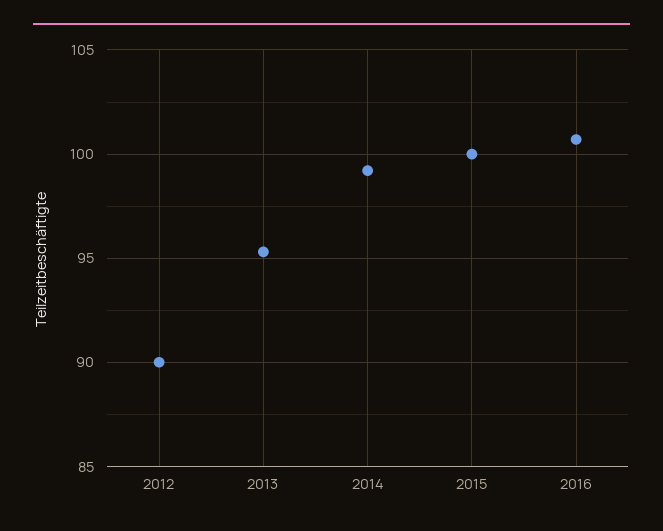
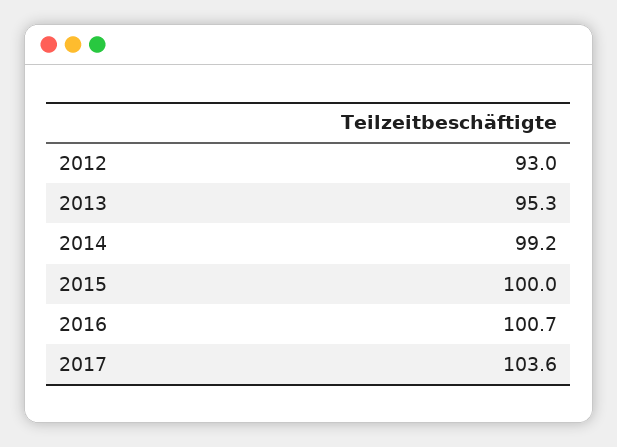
2012: 90 -> 93
2017: none -> 103.6

